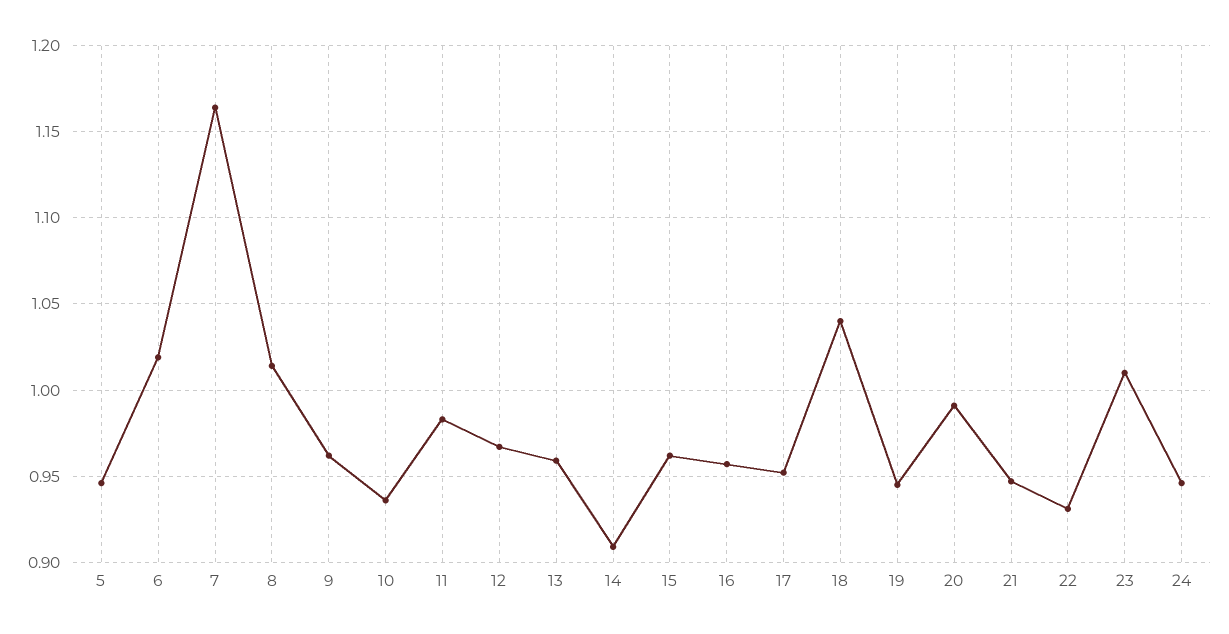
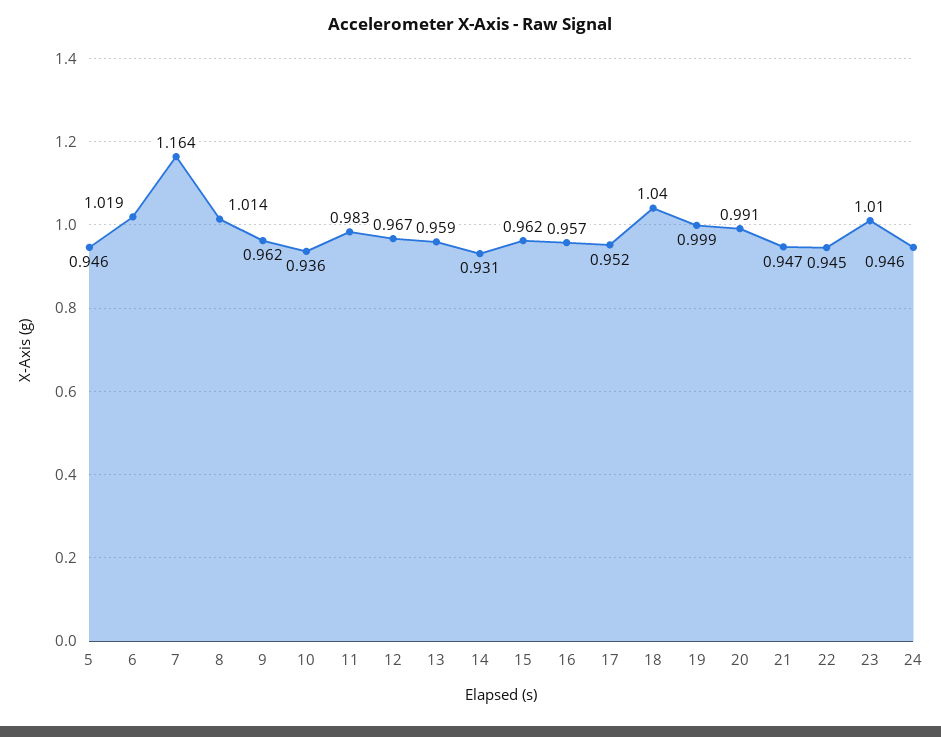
14: 0.91 -> 0.931
19: 0.945 -> 0.999
22: 0.93 -> 0.945

